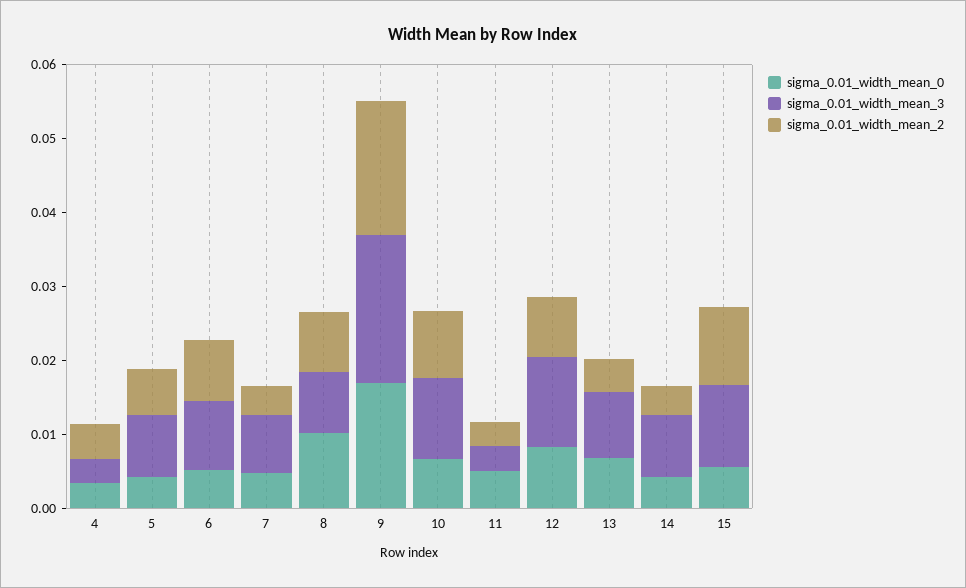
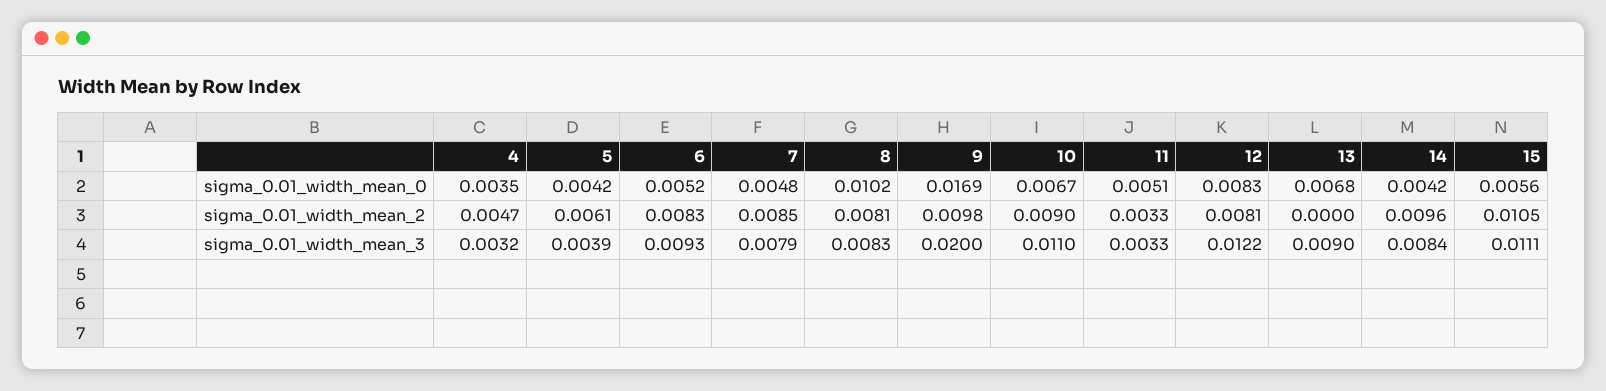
sigma_0.01_width_mean_3, 5: 0.008 -> 0.0039
sigma_0.01_width_mean_2, 7: 0.004 -> 0.0085
sigma_0.01_width_mean_2, 9: 0.018 -> 0.0098
sigma_0.01_width_mean_2, 13: 0.004 -> 0
sigma_0.01_width_mean_2, 14: 0.004 -> 0.0096

